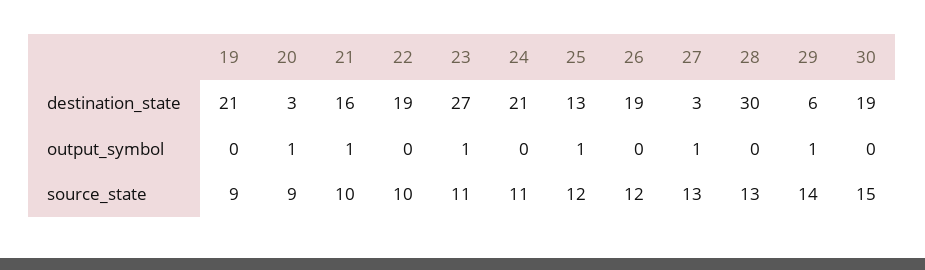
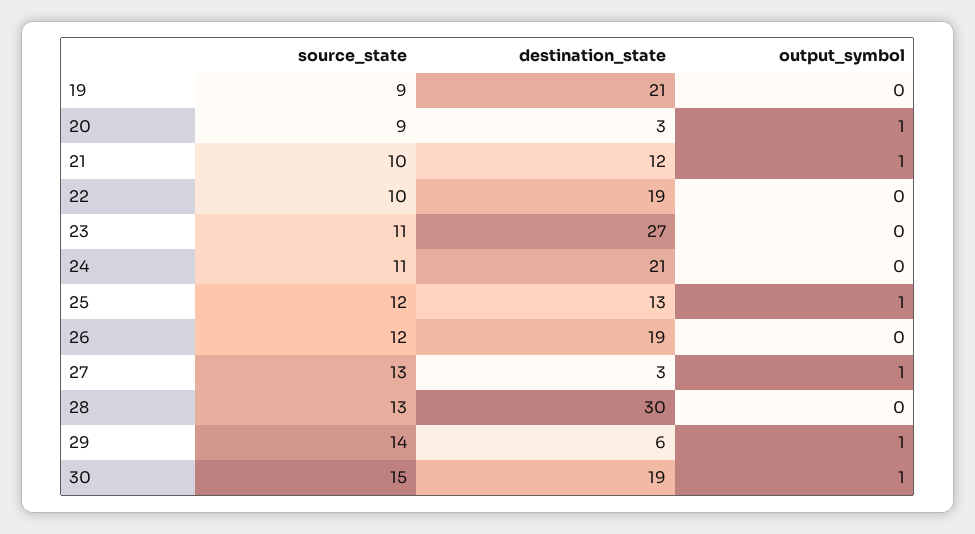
21, destination_state: 16 -> 12
23, output_symbol: 1 -> 0
30, output_symbol: 0 -> 1

